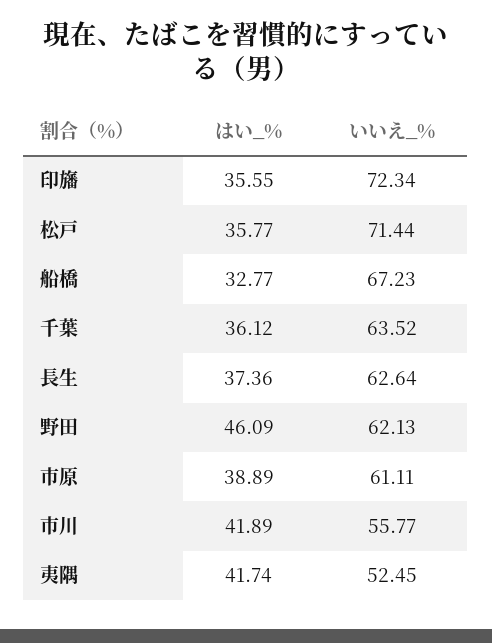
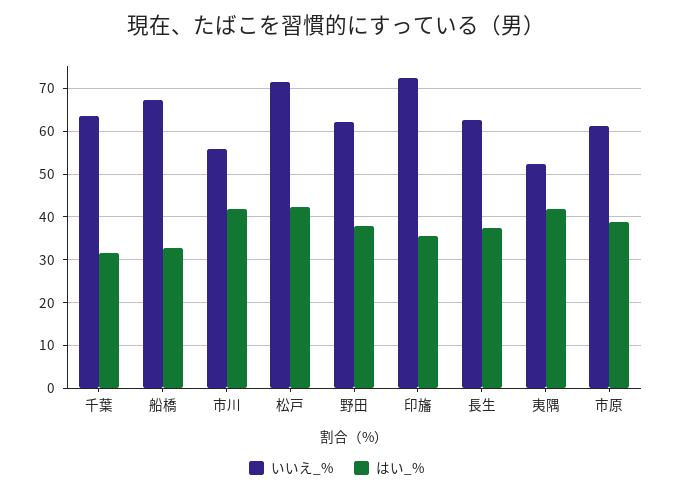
はい_%, 松戸: 35.77 -> 42
はい_%, 千葉: 36.12 -> 32
はい_%, 野田: 46.09 -> 38

